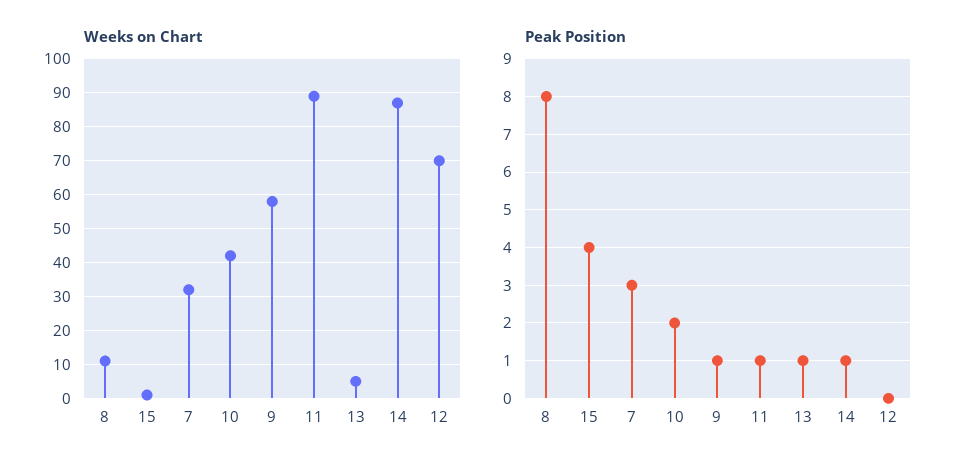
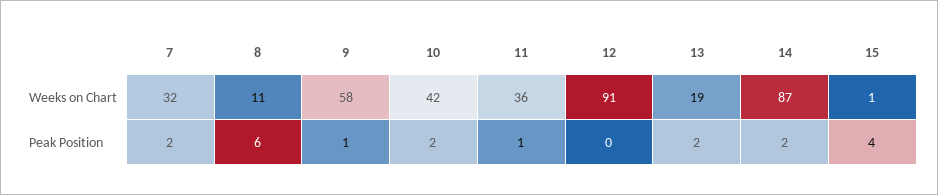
Weeks on Chart, 11: 90 -> 36
Weeks on Chart, 13: 5 -> 19
Weeks on Chart, 12: 70 -> 91
Peak Position, 8: 8 -> 6
Peak Position, 7: 3 -> 2
Peak Position, 13: 1 -> 2
Peak Position, 14: 1 -> 2

